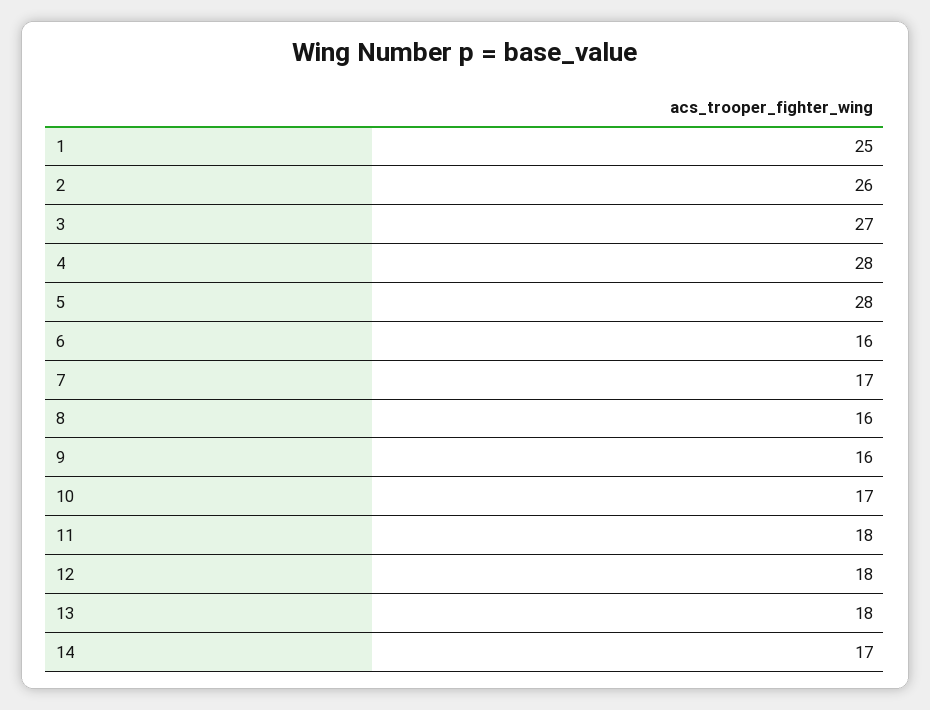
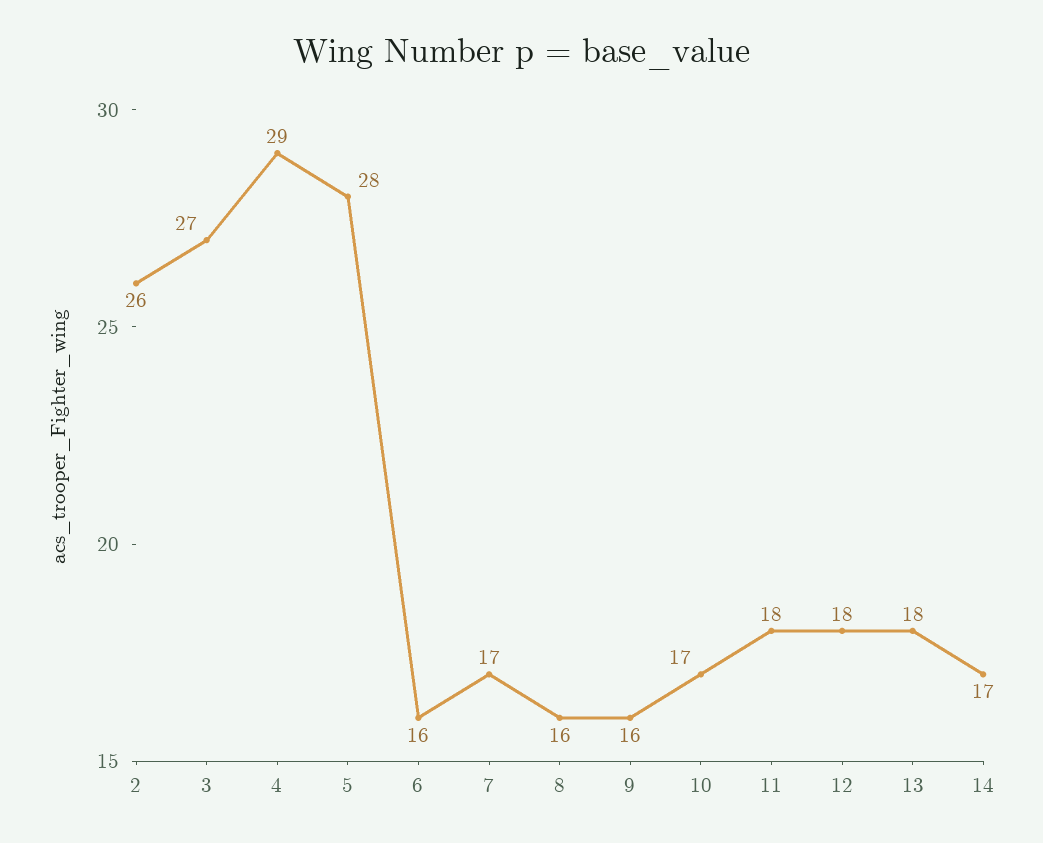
1: 25 -> none
4: 28 -> 29

